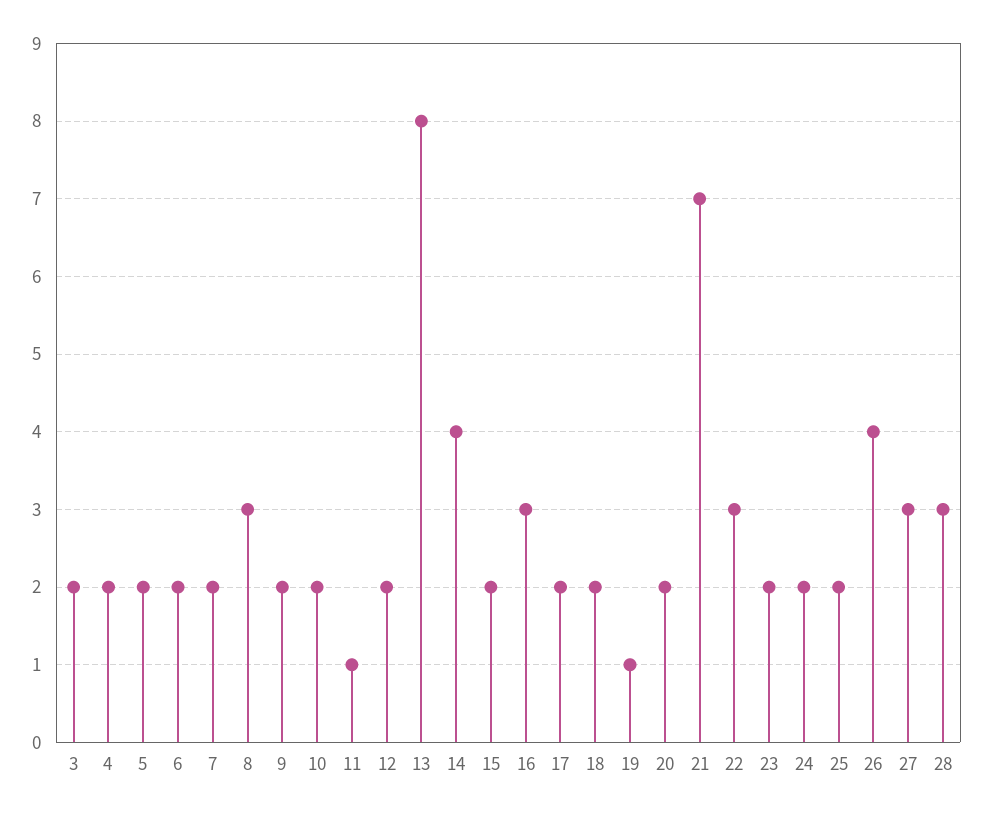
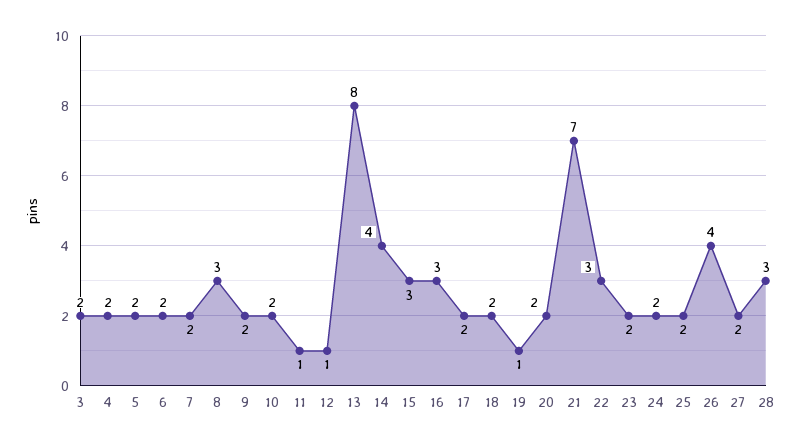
12: 2 -> 1
15: 2 -> 3
27: 3 -> 2

